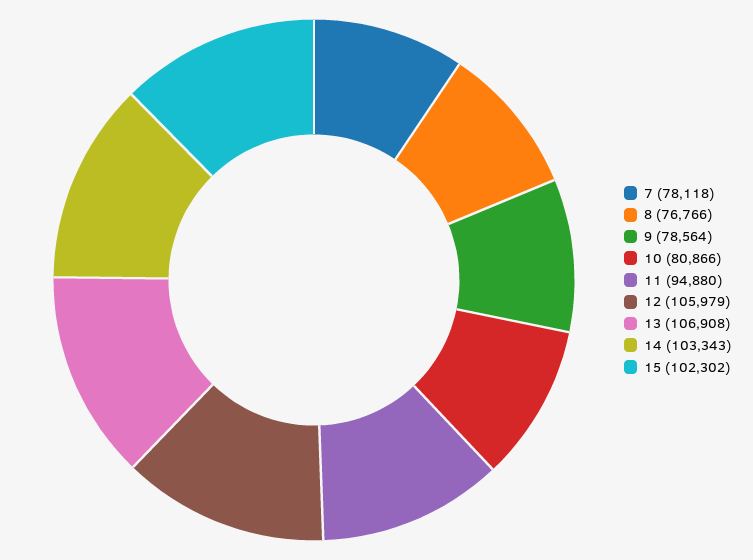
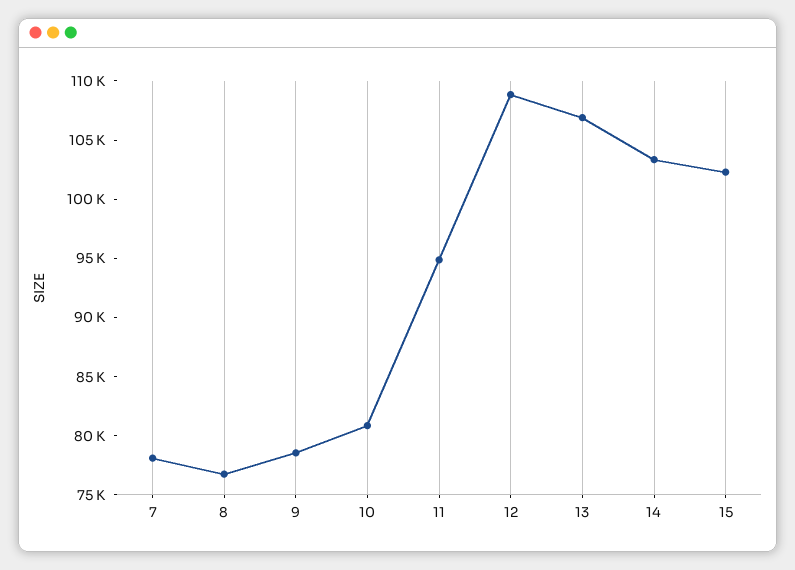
12: 105979 -> 109000

